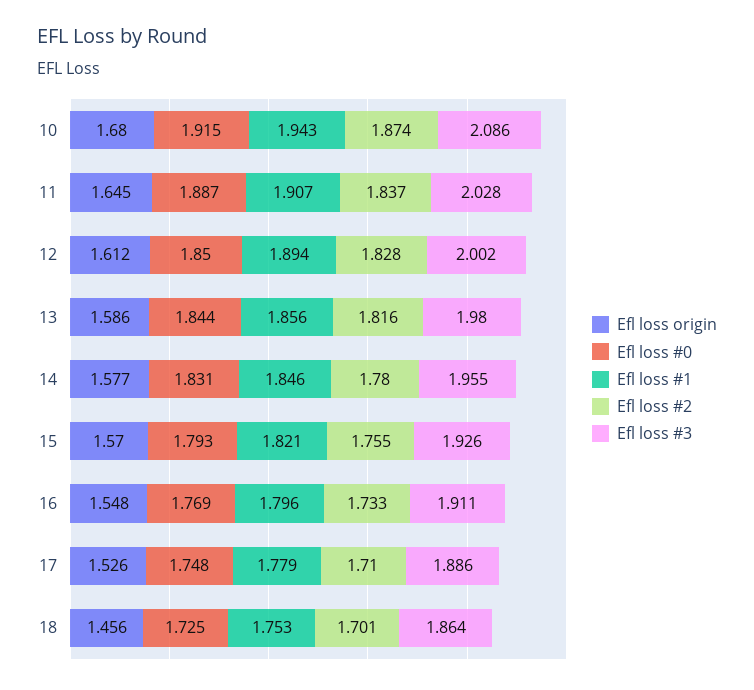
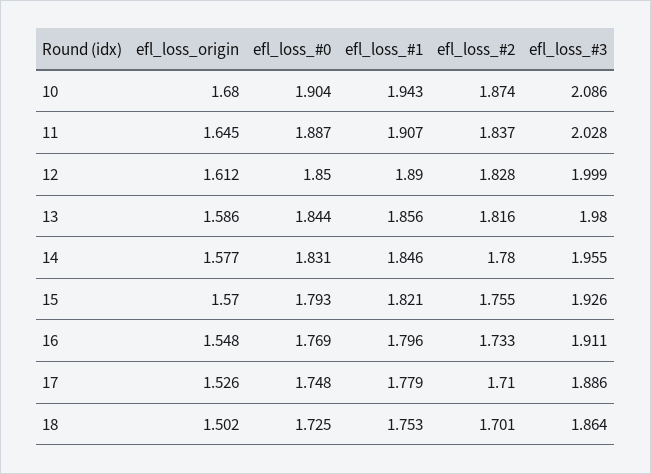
Efl loss #0, 10: 1.915 -> 1.904
Efl loss #1, 12: 1.894 -> 1.89
Efl loss #3, 12: 2.002 -> 1.999
Efl loss origin, 18: 1.456 -> 1.502

